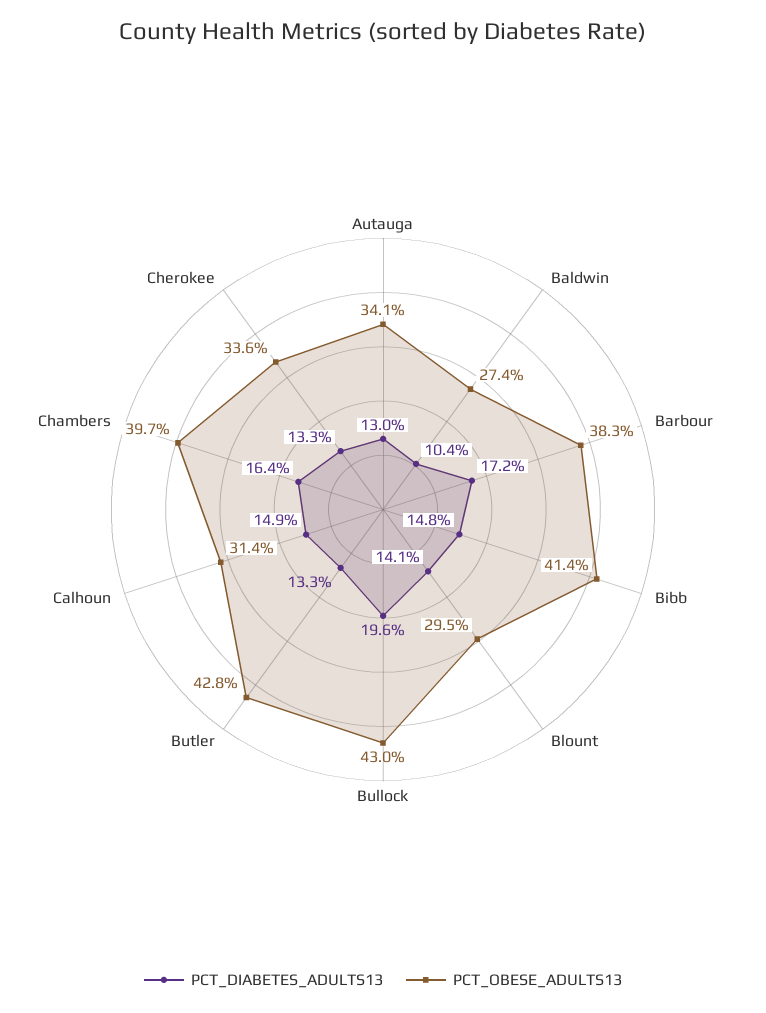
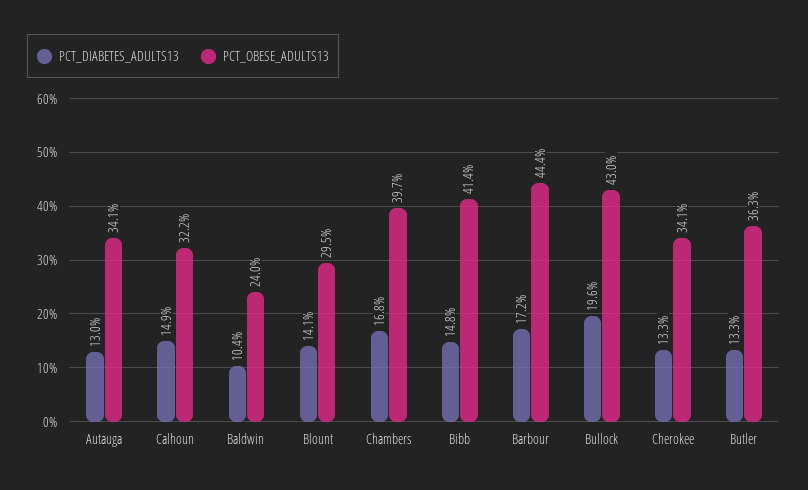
PCT_OBESE_ADULTS13, Baldwin: 27.4 -> 24
PCT_OBESE_ADULTS13, Barbour: 38.3 -> 44.4
PCT_OBESE_ADULTS13, Butler: 42.8 -> 36.3
PCT_OBESE_ADULTS13, Calhoun: 31.4 -> 32.2
PCT_DIABETES_ADULTS13, Chambers: 16.4 -> 16.8
PCT_OBESE_ADULTS13, Cherokee: 33.6 -> 34.1

